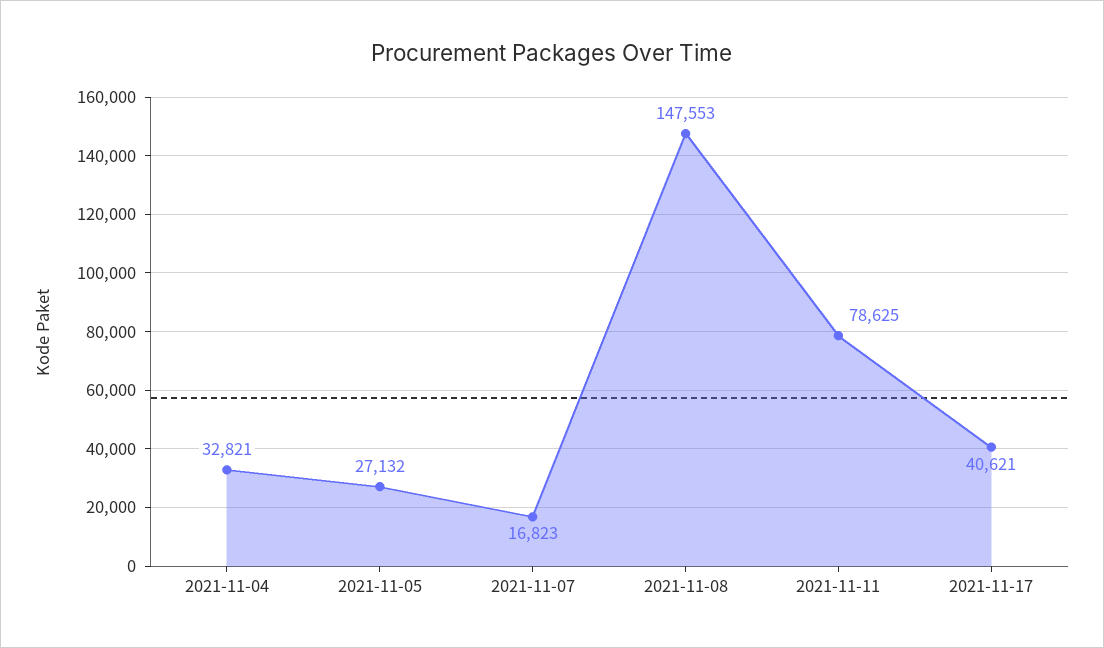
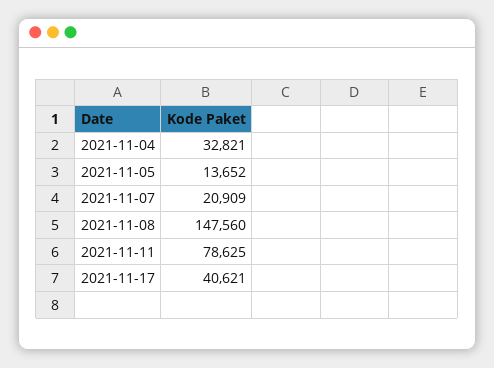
2021-11-05: 27132 -> 13652
2021-11-07: 16823 -> 20909
2021-11-08: 147553 -> 147560

